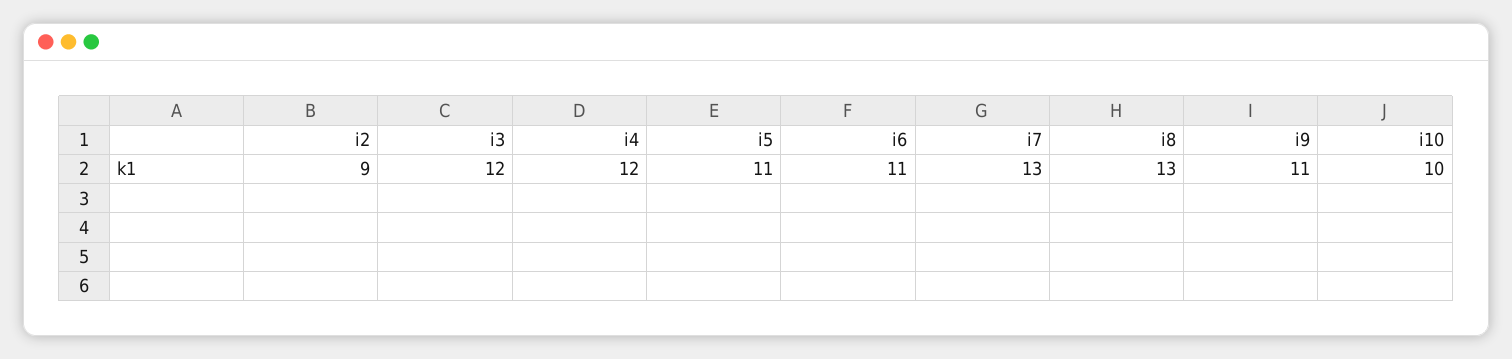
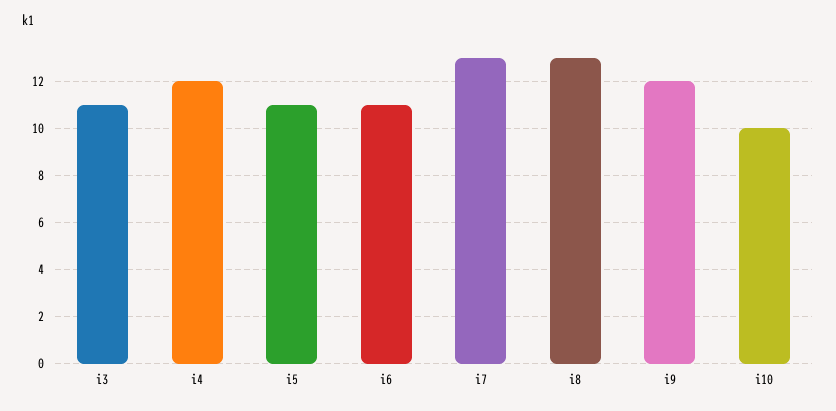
i2: 9 -> none
i3: 12 -> 11
i9: 11 -> 12

